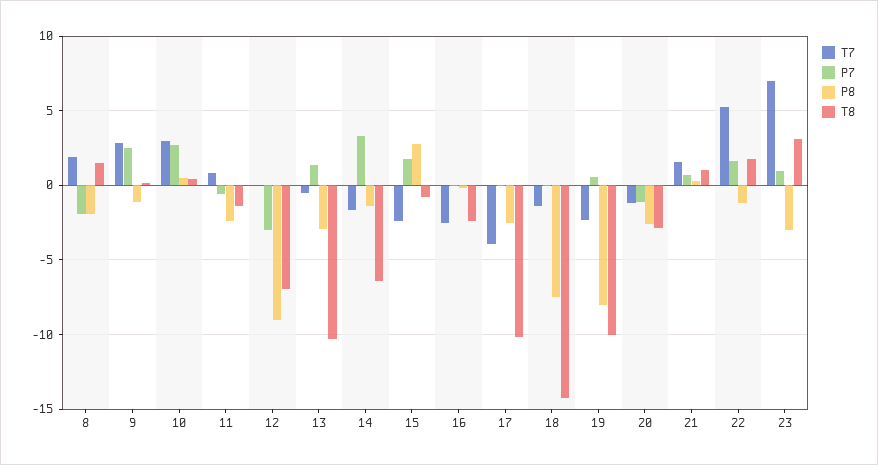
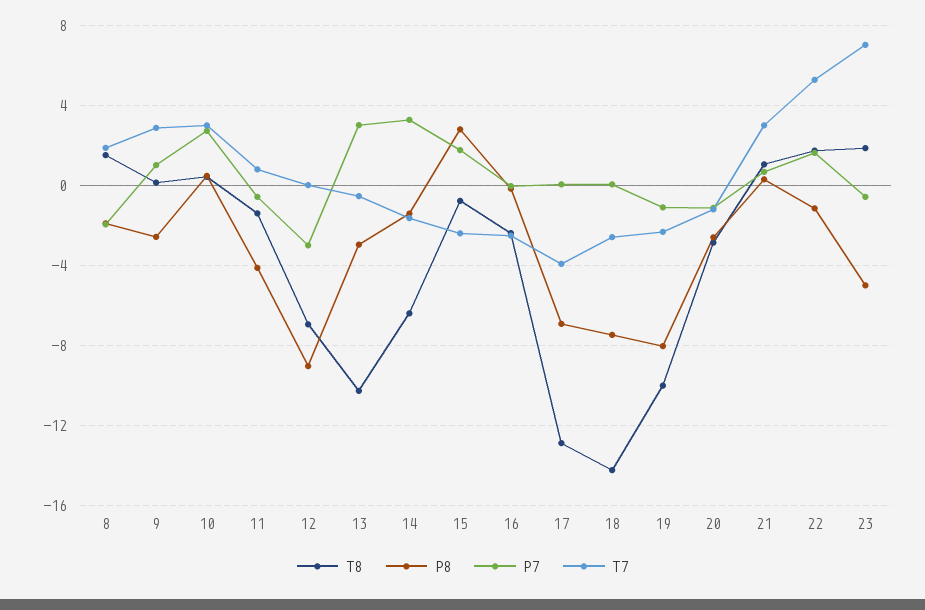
P7, 9: 2.5 -> 1
P8, 9: -1 -> -2.5
P8, 11: -2.5 -> -4
P7, 13: 1.5 -> 3
P8, 17: -2.5 -> -7
T8, 17: -10 -> -13
T7, 18: -1.5 -> -2.5
P7, 19: 0.5 -> -1
T7, 21: 1.5 -> 3
P7, 23: 1 -> -0.5
P8, 23: -3 -> -5
T8, 23: 3 -> 2

